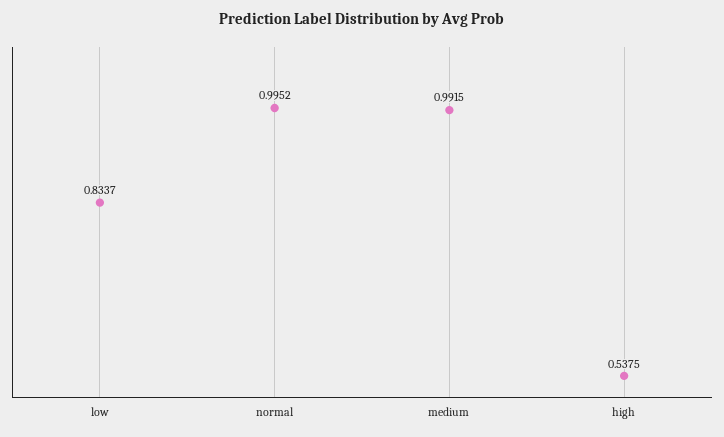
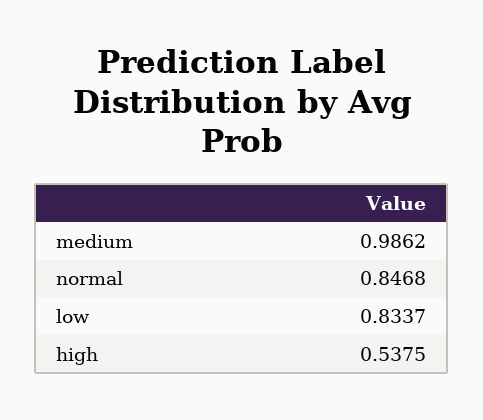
normal: 0.9952 -> 0.8468
medium: 0.9915 -> 0.9862

